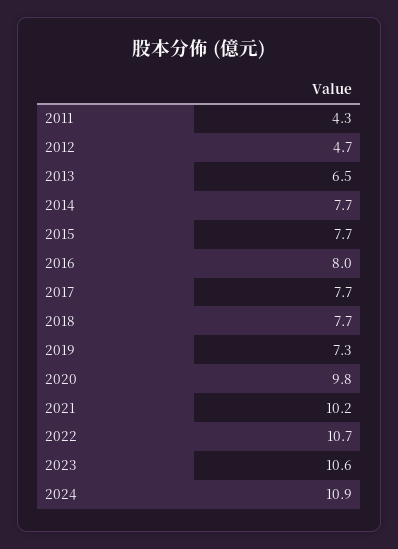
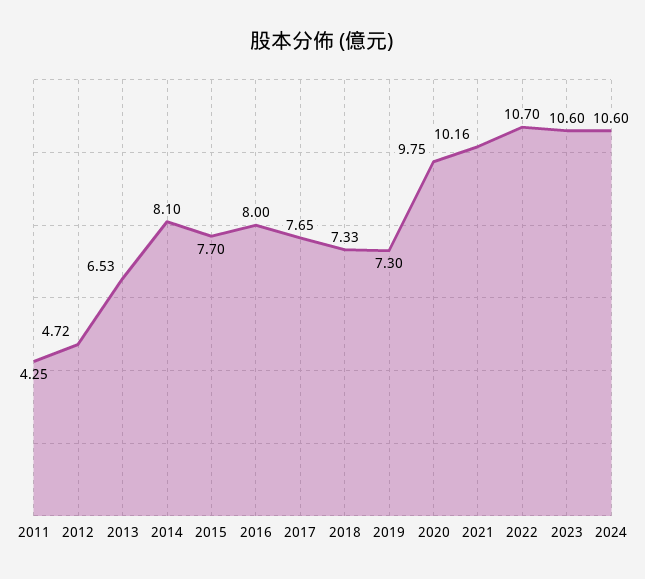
2014: 7.7 -> 8.1
2018: 7.7 -> 7.33
2024: 10.9 -> 10.6

